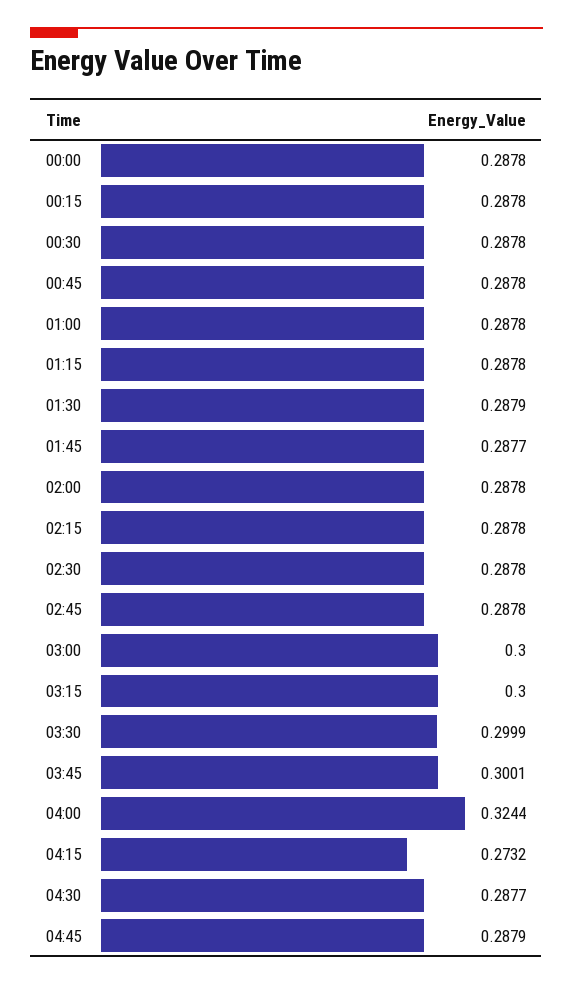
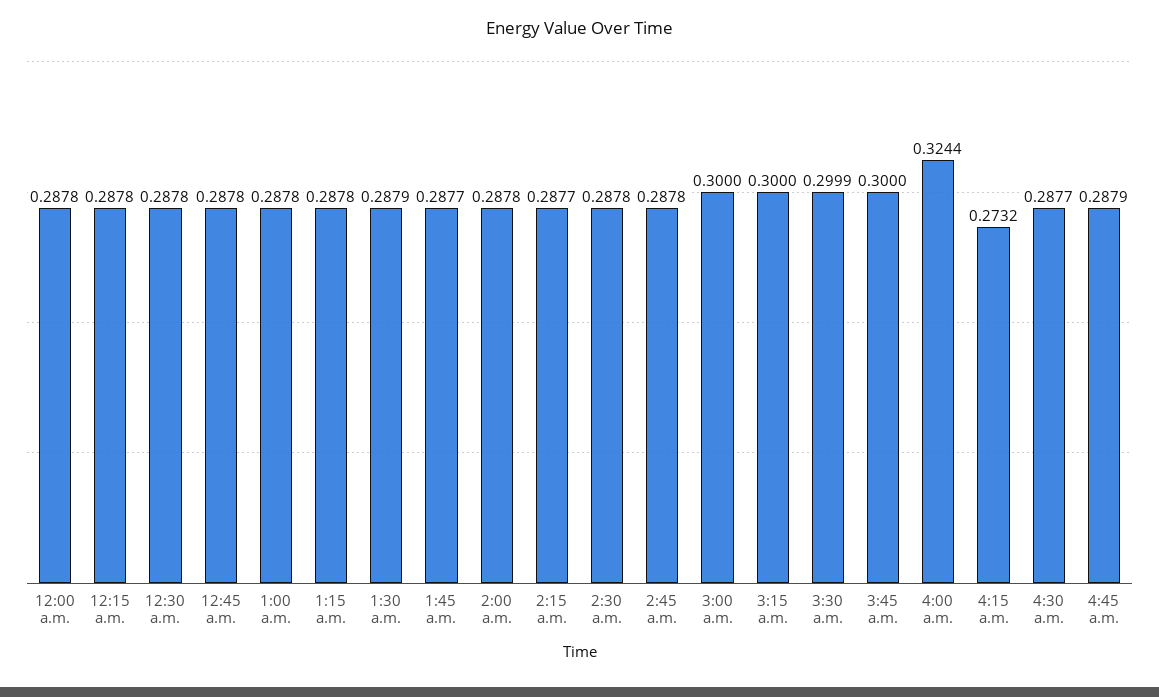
02:15: 0.2878 -> 0.2877
03:45: 0.3001 -> 0.3

